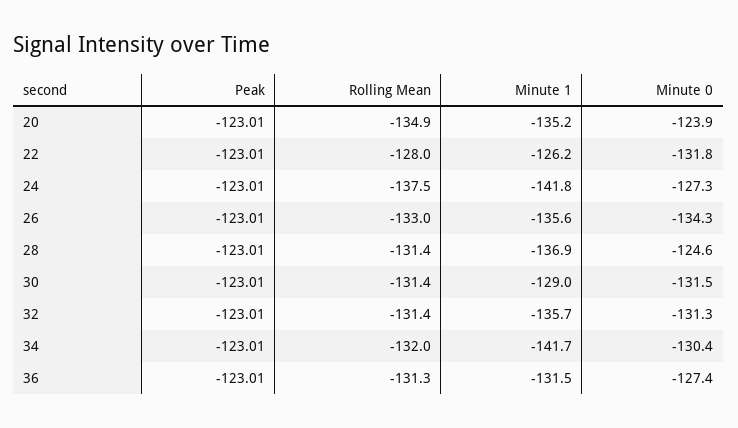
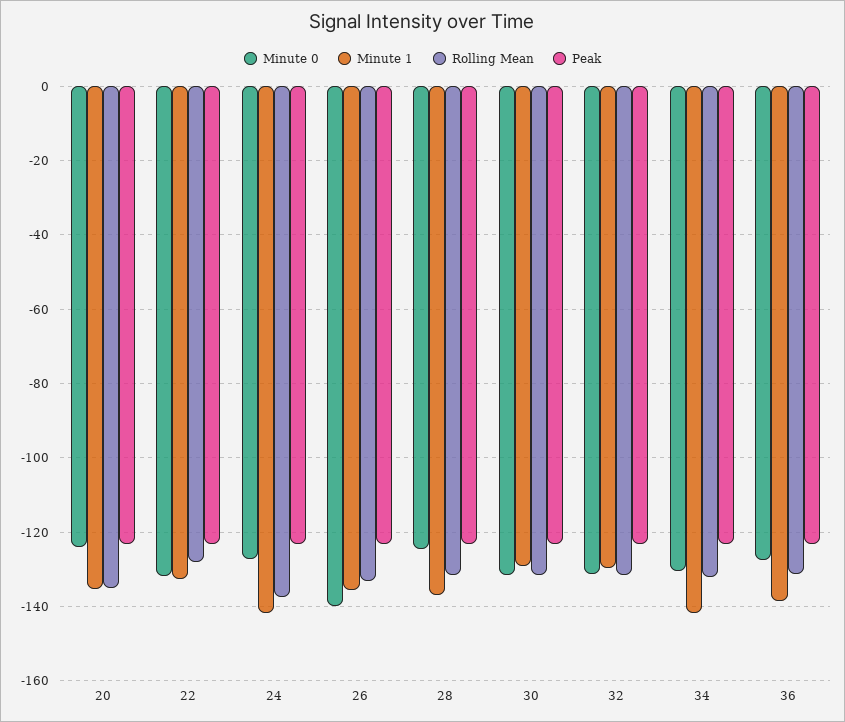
Minute 1, 22: -126.2 -> -132
Minute 0, 26: -134.3 -> -140
Minute 1, 32: -135.7 -> -130
Minute 1, 36: -131.5 -> -138

